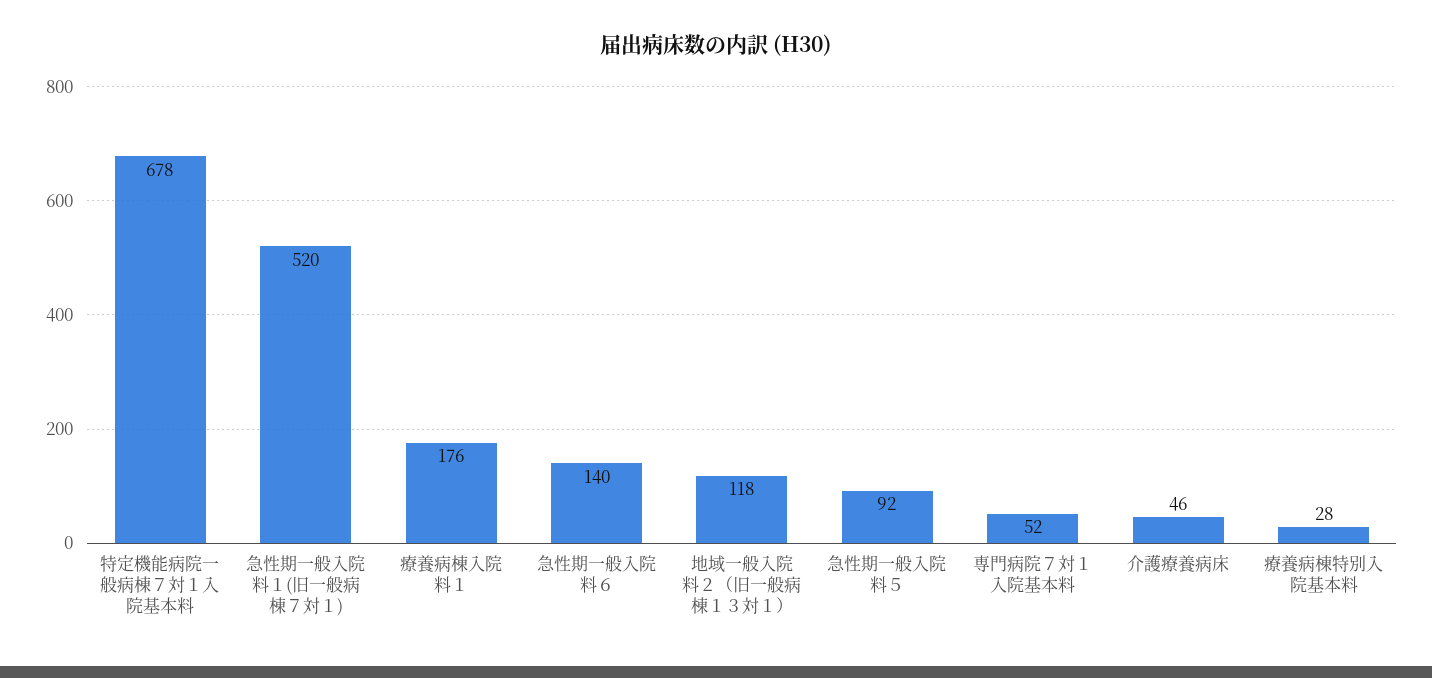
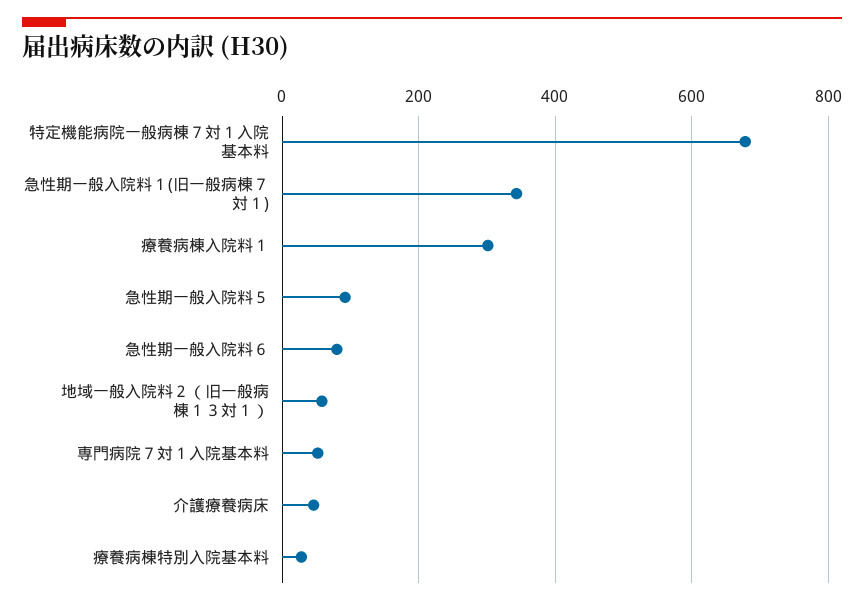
急性期一般入院料１(旧一般病棟７対１): 520 -> 340
療養病棟入院料１: 176 -> 300
急性期一般入院料６: 140 -> 80
地域一般入院料２（旧一般病棟１３対１）: 118 -> 60

